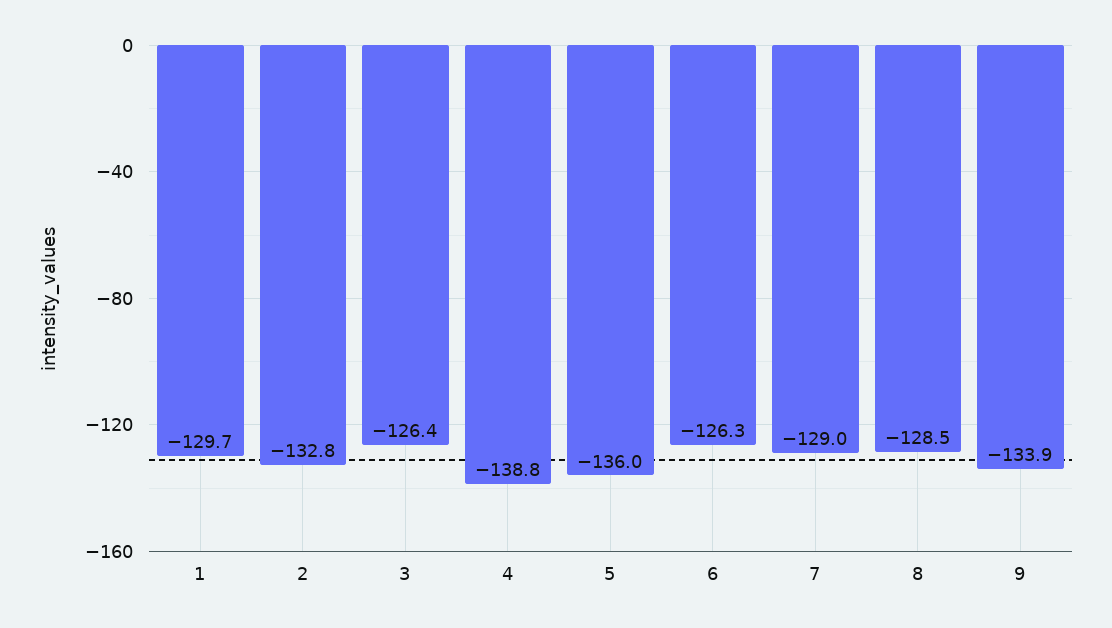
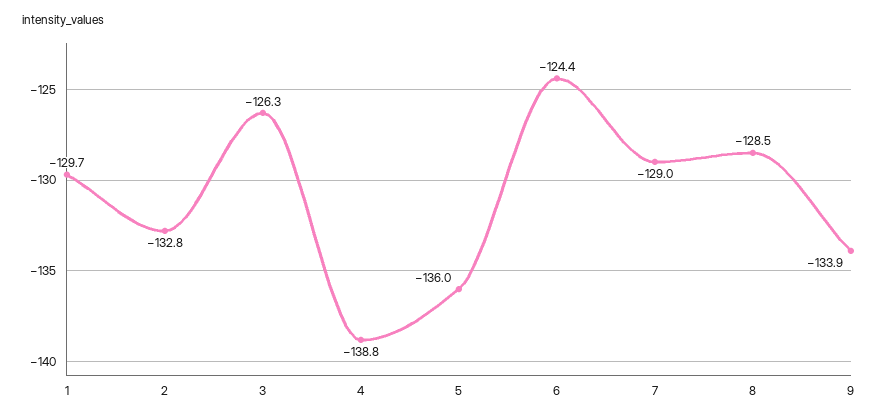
3: -126.4 -> -126.3
6: -126.3 -> -124.4

